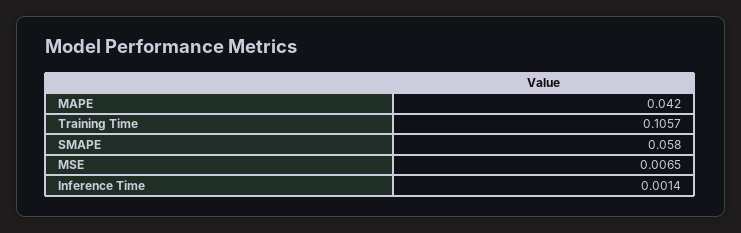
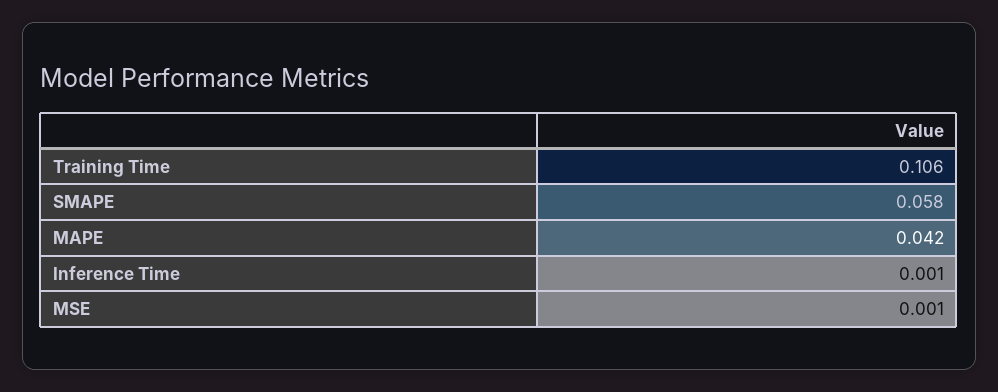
MSE: 0.0065 -> 0.001

